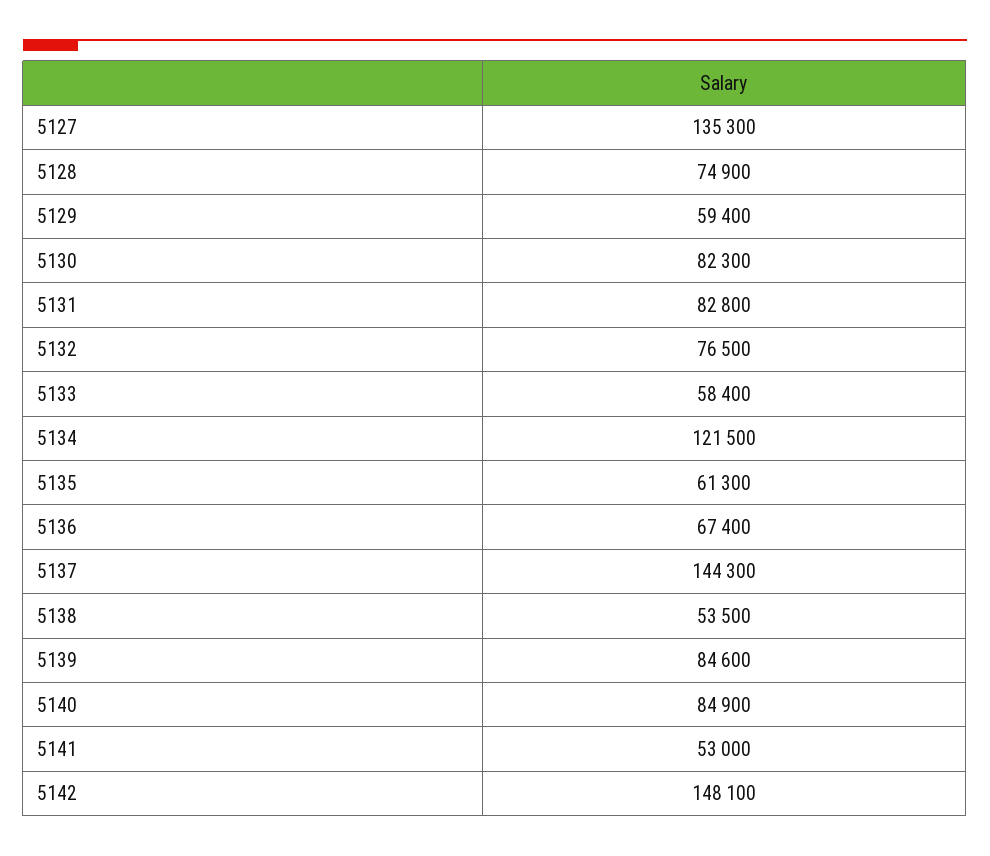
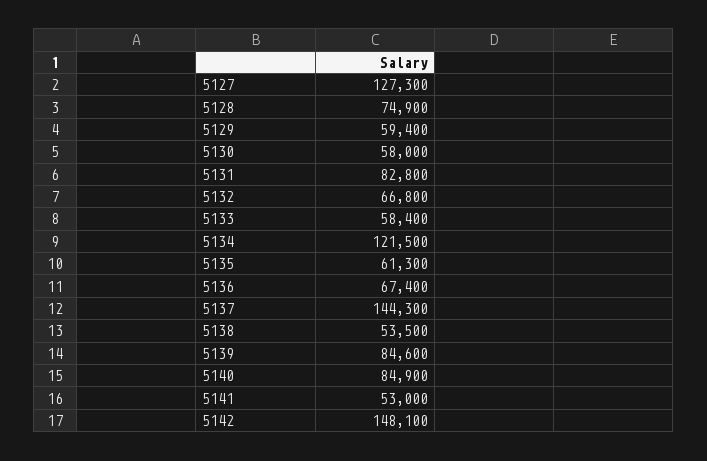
5127: 135300 -> 127300
5130: 82300 -> 58000
5132: 76500 -> 66800

